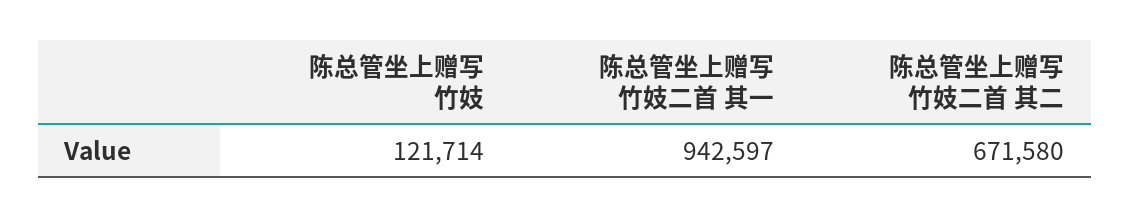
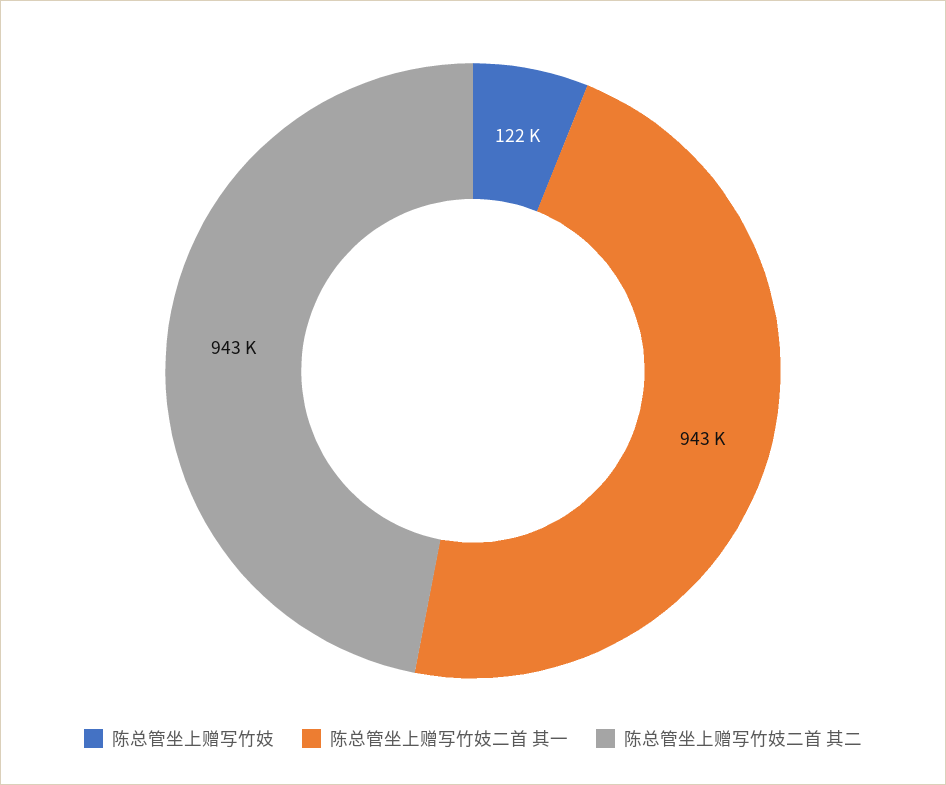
陈总管坐上赠写竹妓二首 其二: 671580 -> 943000

